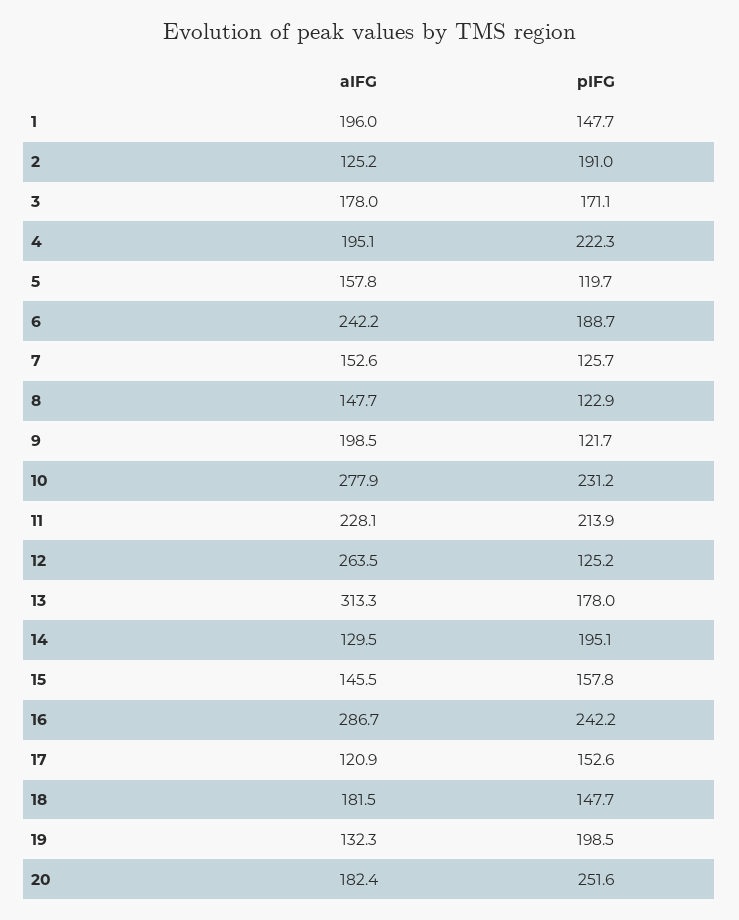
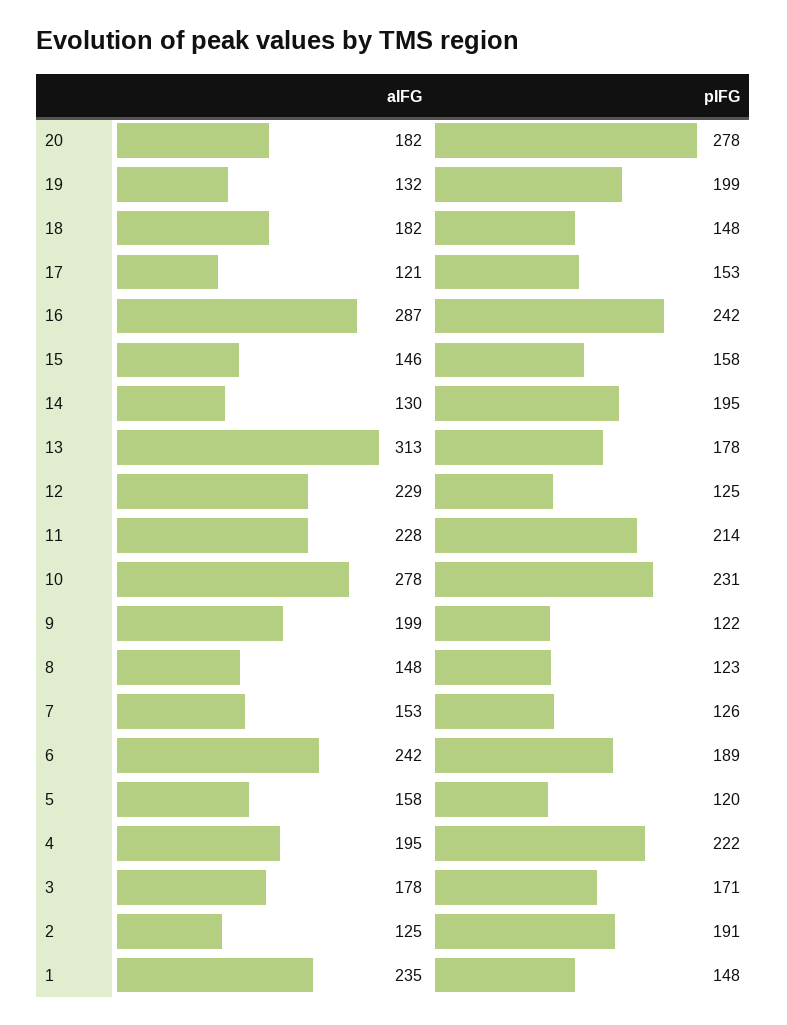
aIFG, 1: 196 -> 235
aIFG, 12: 263.5 -> 229
pIFG, 20: 251.6 -> 278

